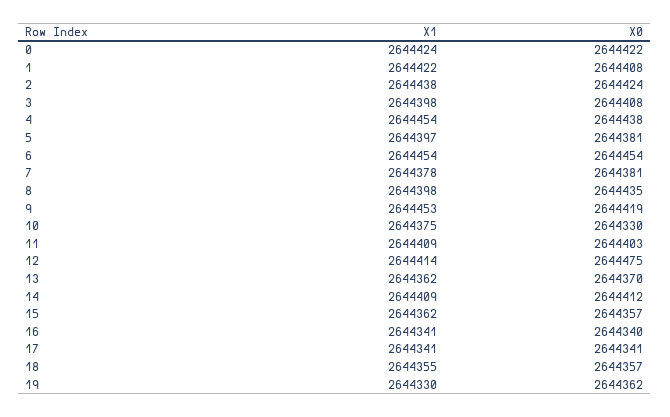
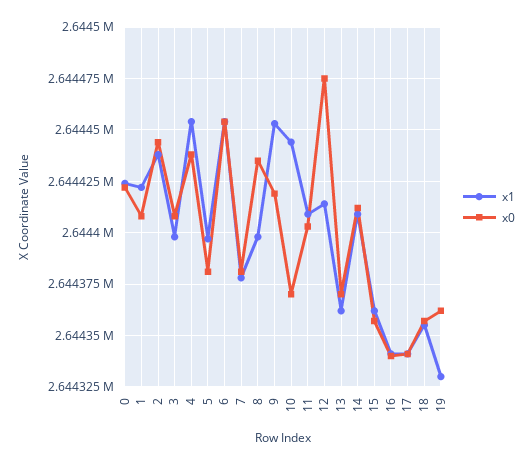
X0, 2: 2644424 -> 2644445
X1, 10: 2644375 -> 2644445
X0, 10: 2644330 -> 2644370

